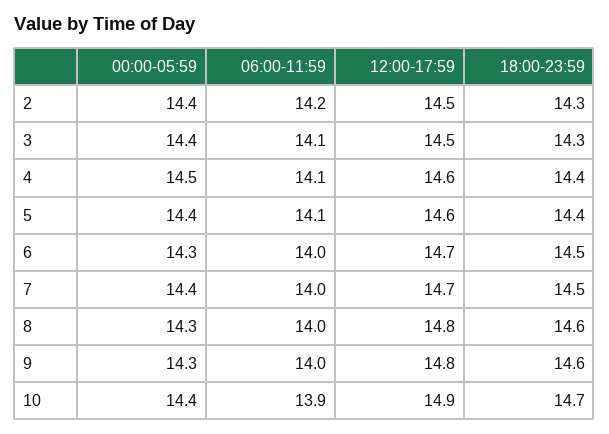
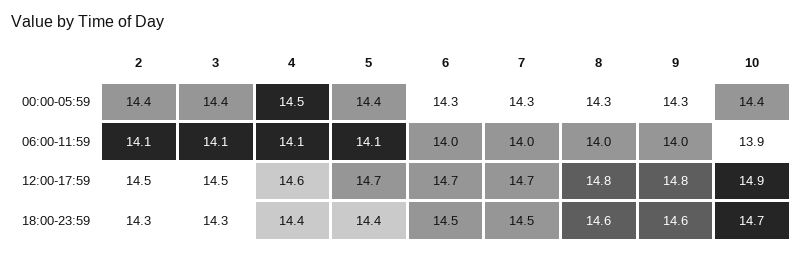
06:00-11:59, 2: 14.2 -> 14.1
12:00-17:59, 5: 14.6 -> 14.7
00:00-05:59, 7: 14.4 -> 14.3

